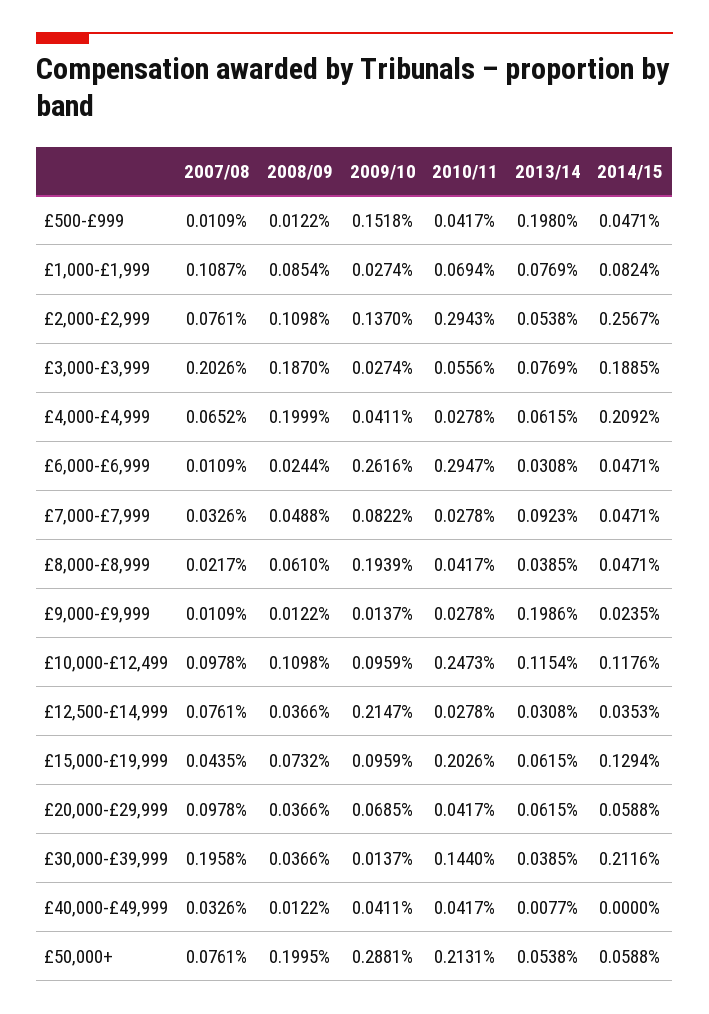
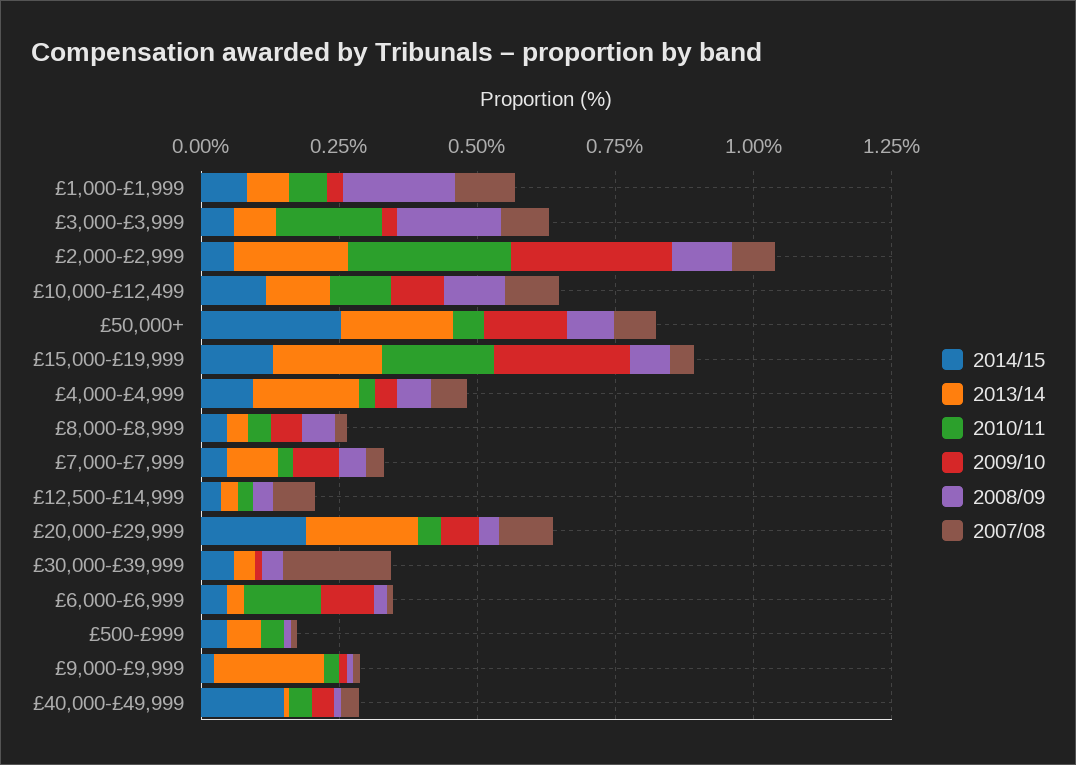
2009/10, £500-£999: 0.1518 -> 0
2013/14, £500-£999: 0.198 -> 0.05
2008/09, £1,000-£1,999: 0.0854 -> 0.2
2009/10, £2,000-£2,999: 0.137 -> 0.3
2013/14, £2,000-£2,999: 0.0538 -> 0.2
2014/15, £2,000-£2,999: 0.2567 -> 0.05
2007/08, £3,000-£3,999: 0.2026 -> 0.1
2010/11, £3,000-£3,999: 0.0556 -> 0.2
2014/15, £3,000-£3,999: 0.1885 -> 0.05
2008/09, £4,000-£4,999: 0.1999 -> 0.05
2013/14, £4,000-£4,999: 0.0615 -> 0.2
2014/15, £4,000-£4,999: 0.2092 -> 0.1
2009/10, £6,000-£6,999: 0.2616 -> 0.1
2010/11, £6,000-£6,999: 0.2947 -> 0.15
2009/10, £8,000-£8,999: 0.1939 -> 0.05
2010/11, £10,000-£12,499: 0.2473 -> 0.1
2009/10, £12,500-£14,999: 0.2147 -> 0
2009/10, £15,000-£19,999: 0.0959 -> 0.25
2013/14, £15,000-£19,999: 0.0615 -> 0.2
2013/14, £20,000-£29,999: 0.0615 -> 0.2
2014/15, £20,000-£29,999: 0.0588 -> 0.2
2010/11, £30,000-£39,999: 0.144 -> 0
2014/15, £30,000-£39,999: 0.2116 -> 0.05
2014/15, £40,000-£49,999: 0 -> 0.15
2008/09, £50,000+: 0.1995 -> 0.1
2009/10, £50,000+: 0.2881 -> 0.15
2010/11, £50,000+: 0.2131 -> 0.05
2013/14, £50,000+: 0.0538 -> 0.2
2014/15, £50,000+: 0.0588 -> 0.25

